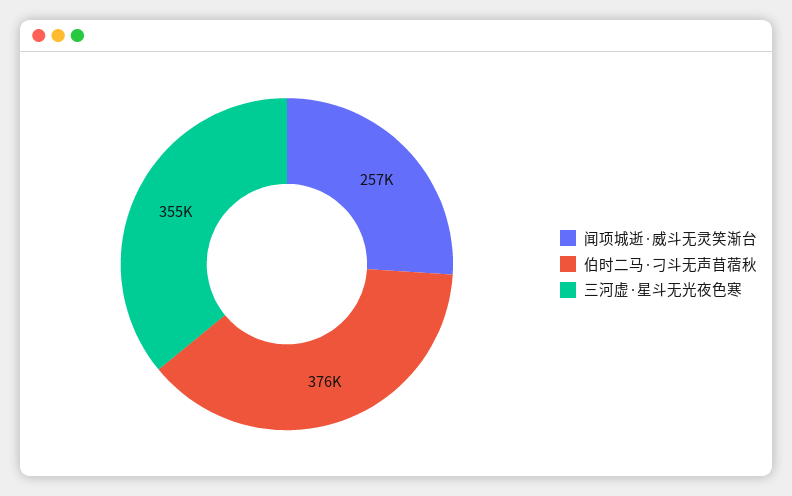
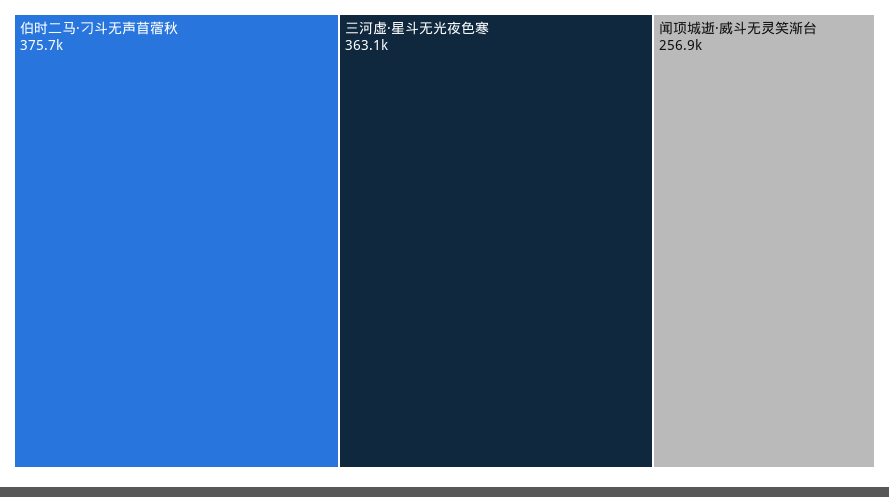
三河虚·星斗无光夜色寒: 355000 -> 363100

